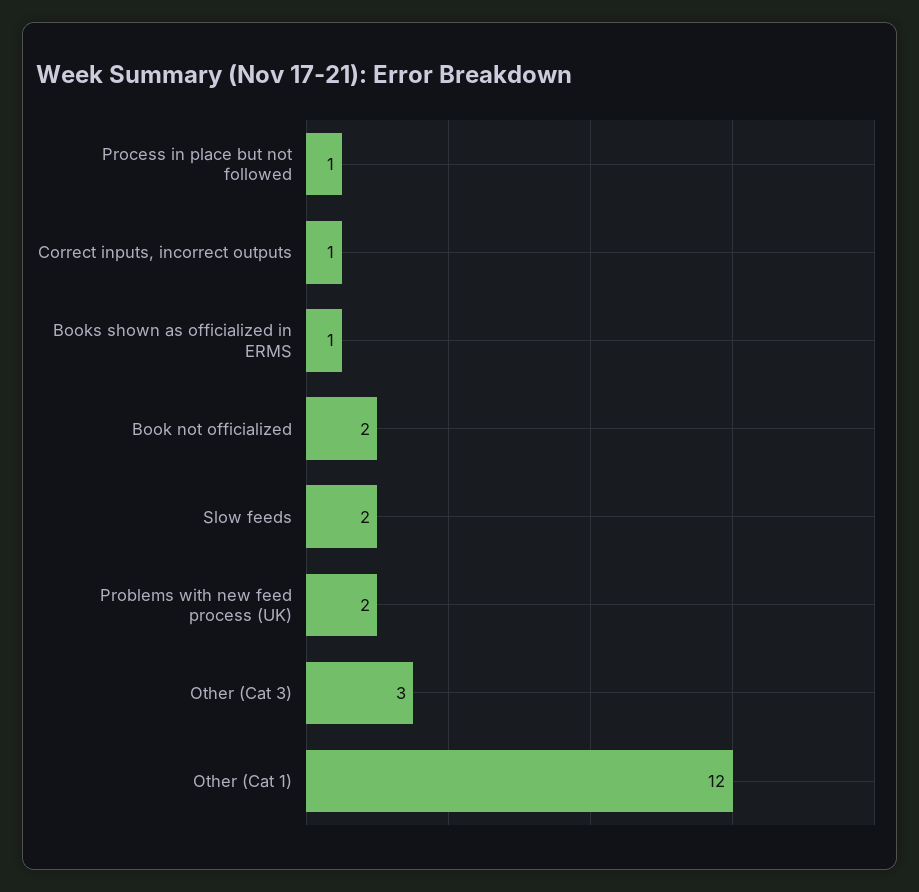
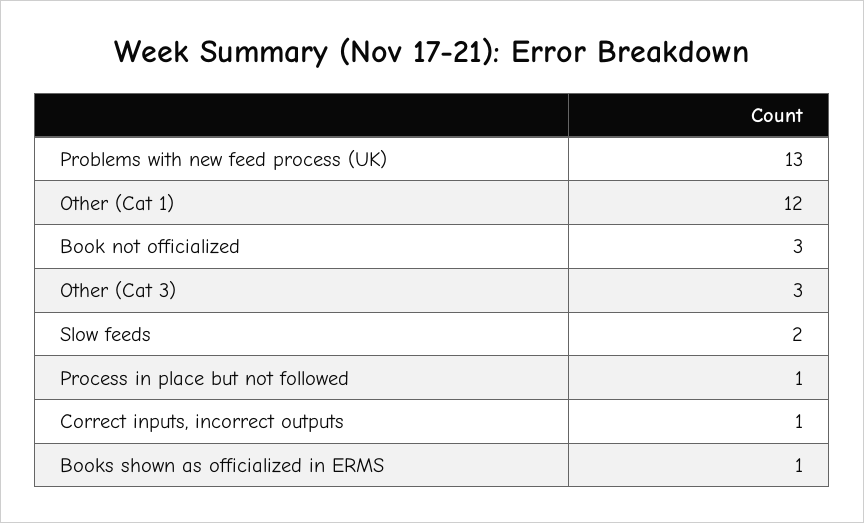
Book not officialized: 2 -> 3
Problems with new feed process (UK): 2 -> 13

